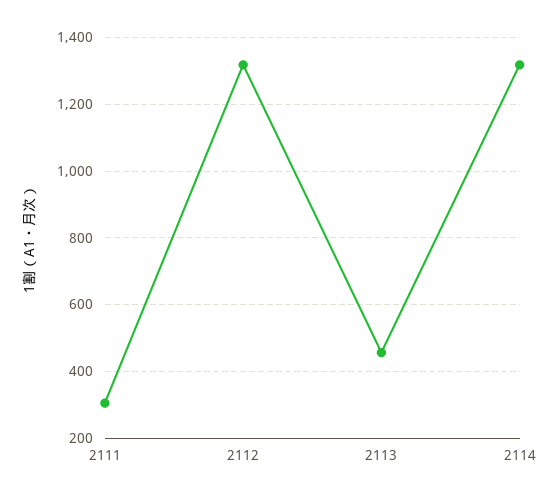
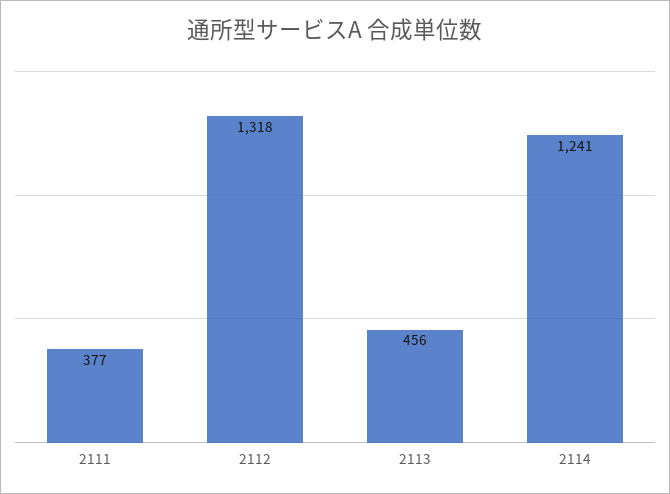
2111: 300 -> 377
2114: 1320 -> 1241

